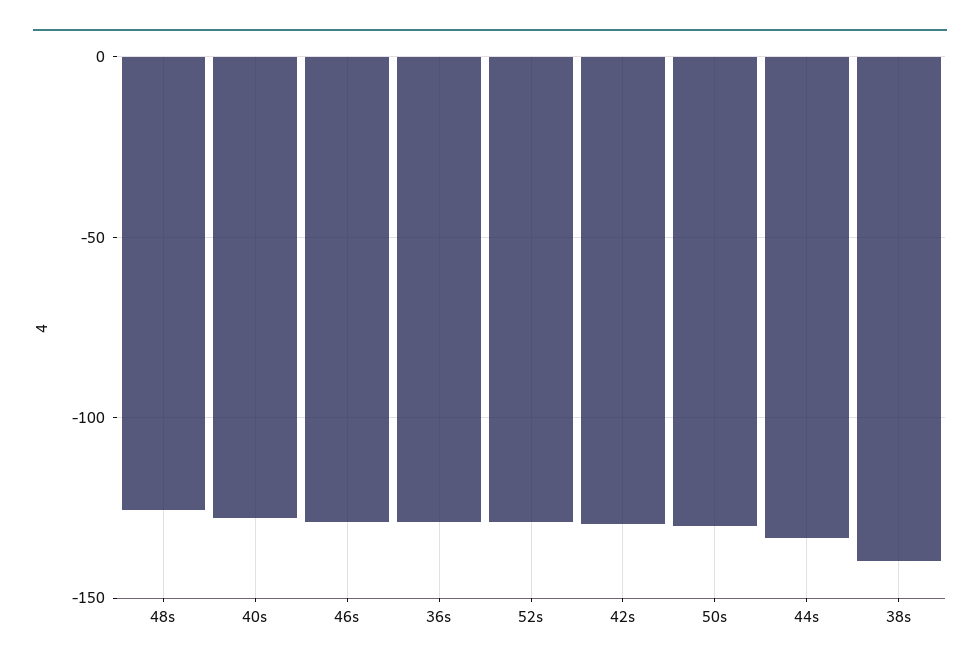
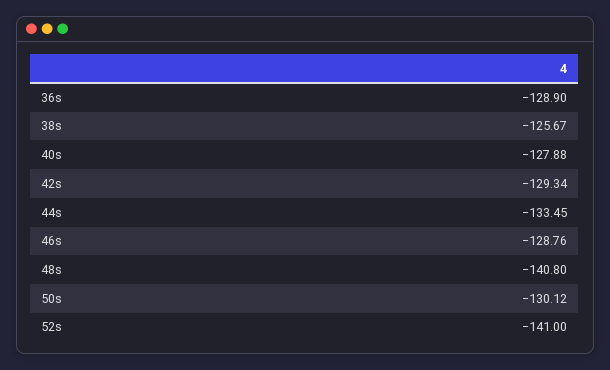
48s: -125 -> -140.8
52s: -130 -> -141
38s: -140 -> -125.67

